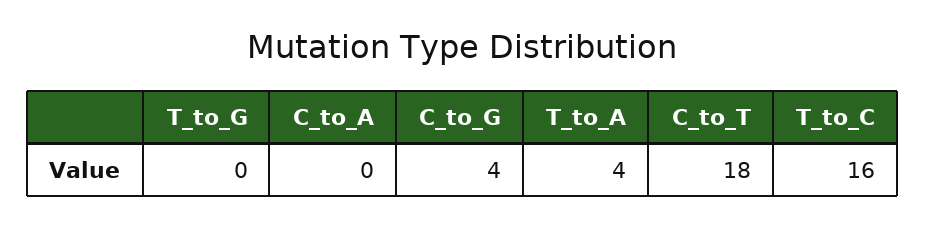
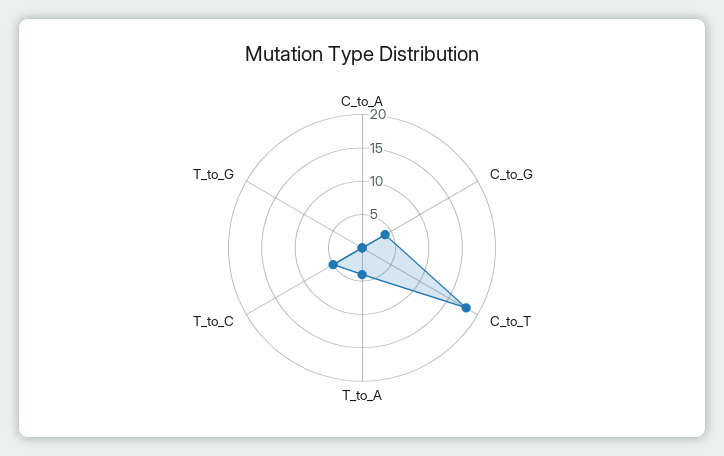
T_to_C: 16 -> 5

